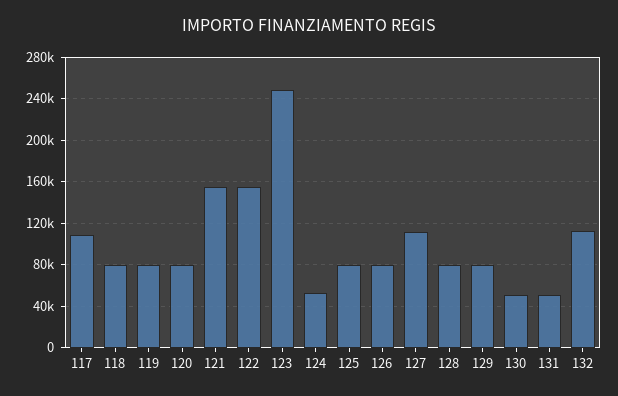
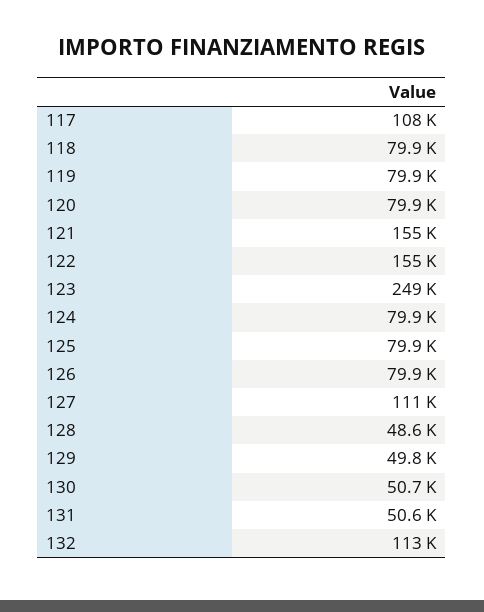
124: 50000 -> 79900
128: 80000 -> 48600
129: 80000 -> 49800

